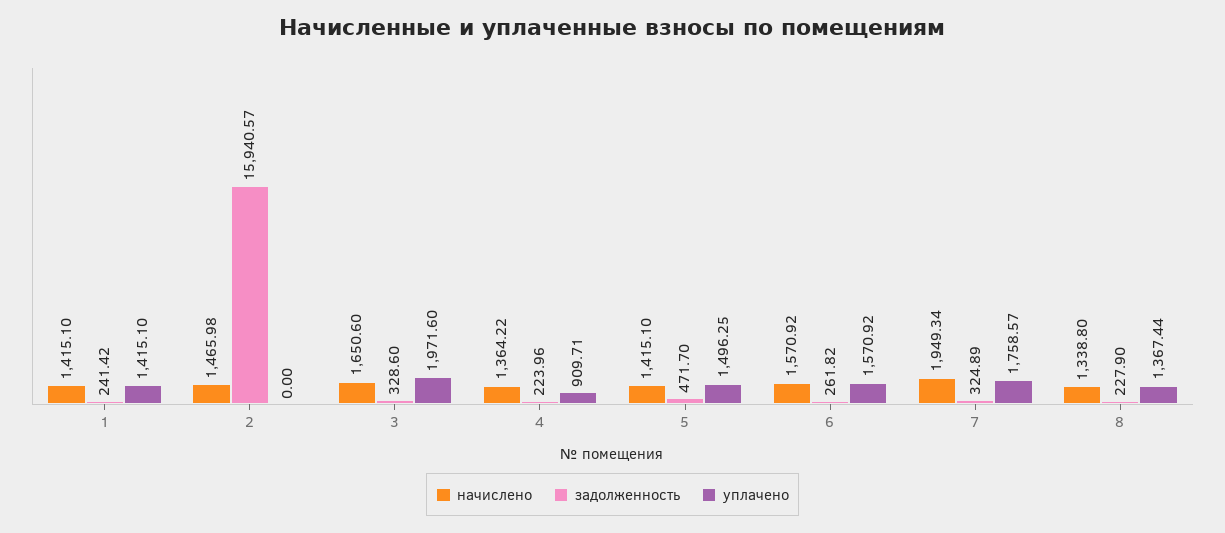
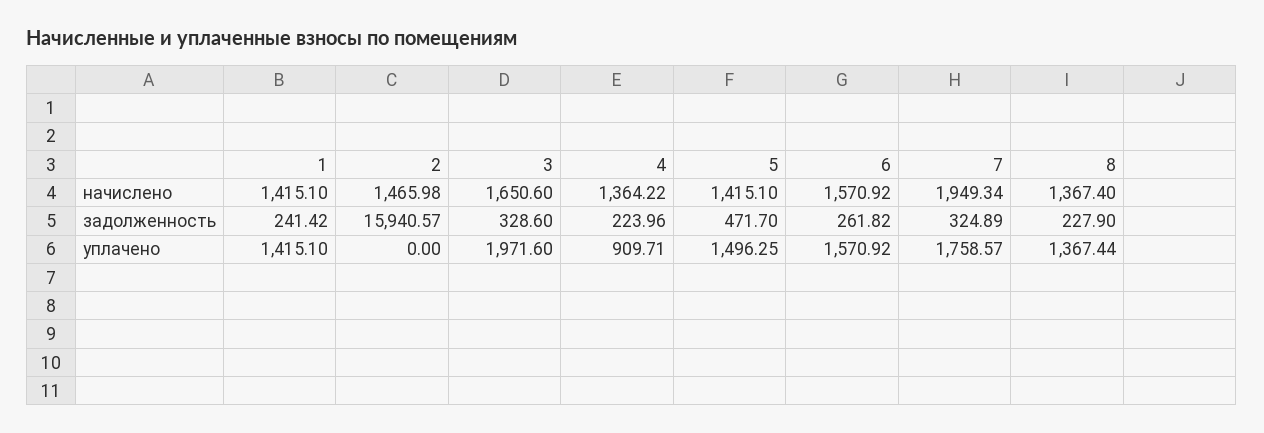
начислено, 8: 1338.8 -> 1367.4

